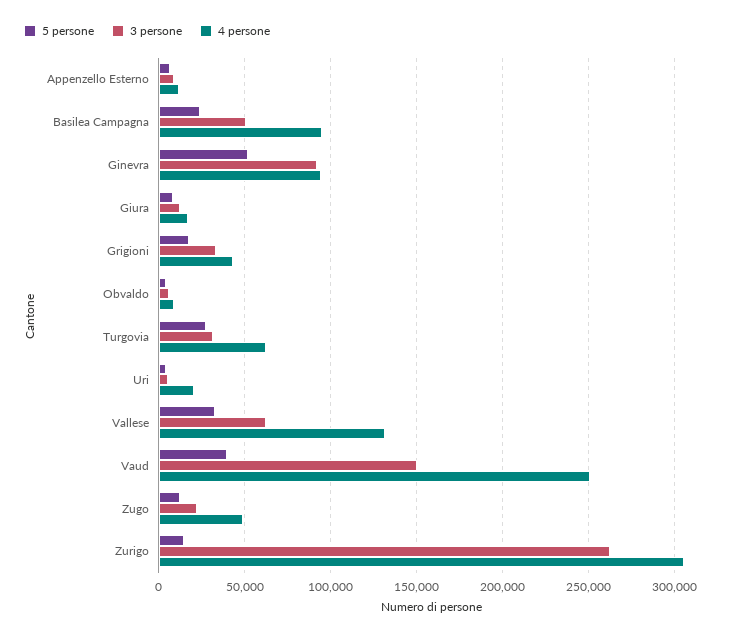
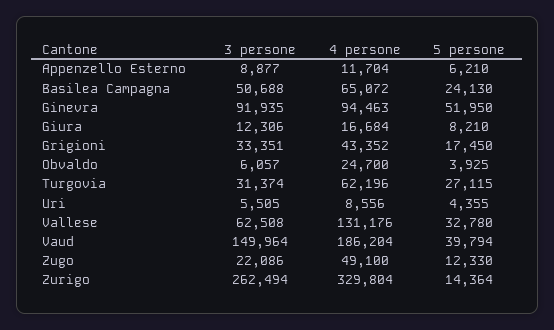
4 persone, Basilea Campagna: 95000 -> 65072
4 persone, Obvaldo: 10000 -> 24700
4 persone, Uri: 20000 -> 8556
4 persone, Vaud: 250000 -> 186204
4 persone, Zurigo: 305000 -> 329804

